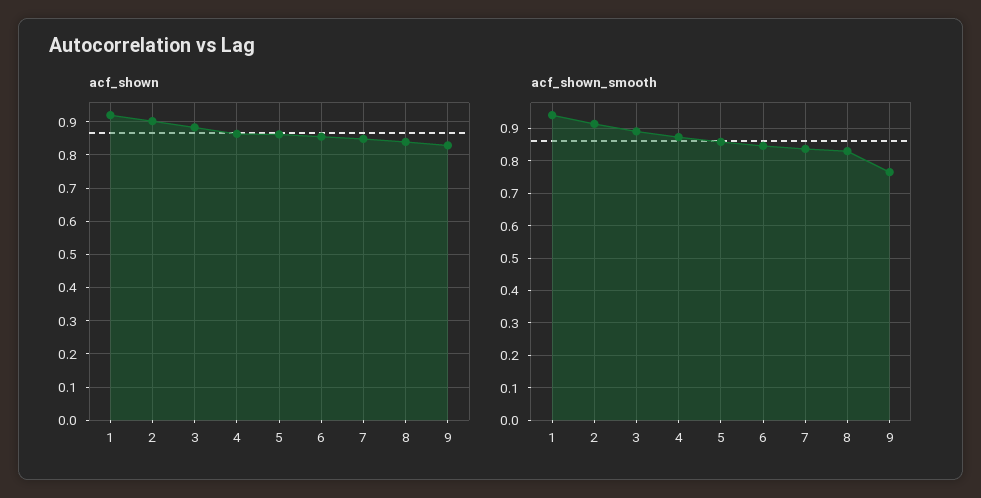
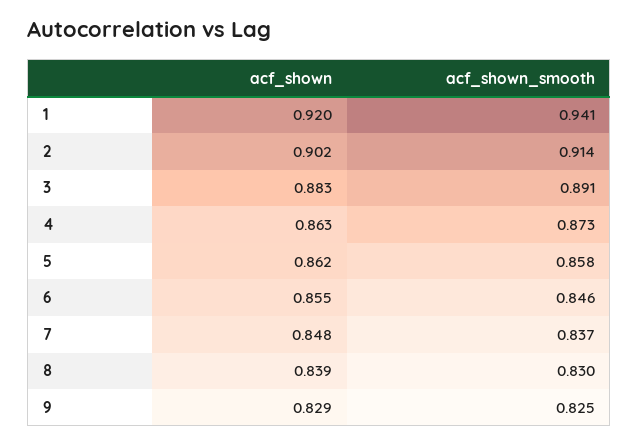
acf_shown_smooth, 9: 0.76 -> 0.825

